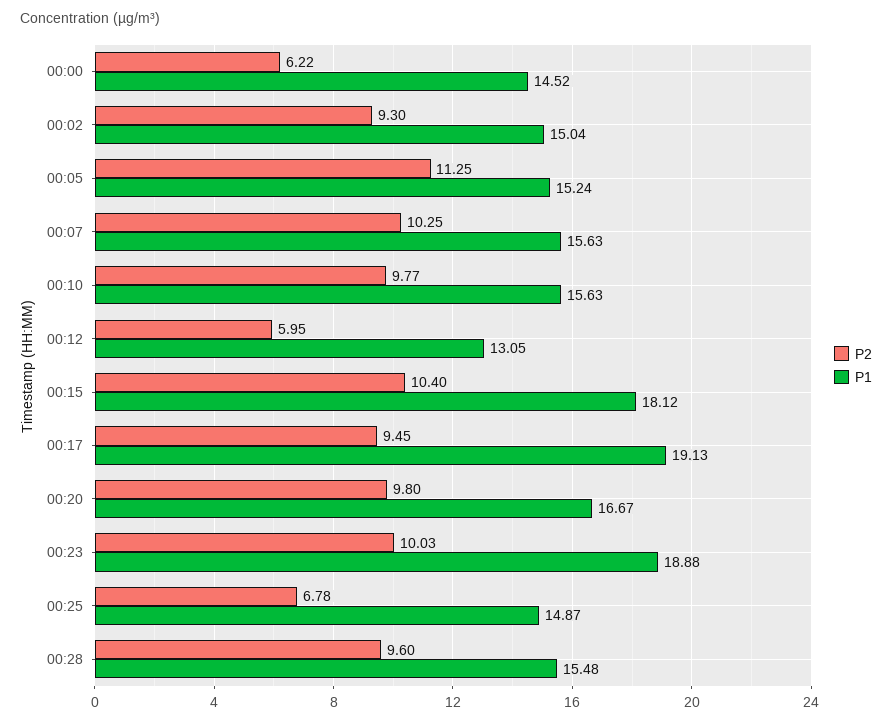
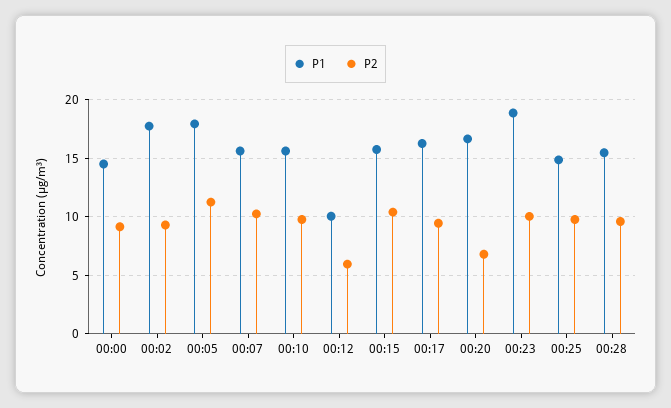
P2, 00:00: 6.22 -> 9
P1, 00:02: 15.04 -> 18
P1, 00:05: 15.24 -> 18
P1, 00:12: 13.05 -> 10
P1, 00:15: 18.12 -> 16
P1, 00:17: 19.13 -> 16
P2, 00:20: 9.8 -> 7
P2, 00:25: 6.78 -> 10

